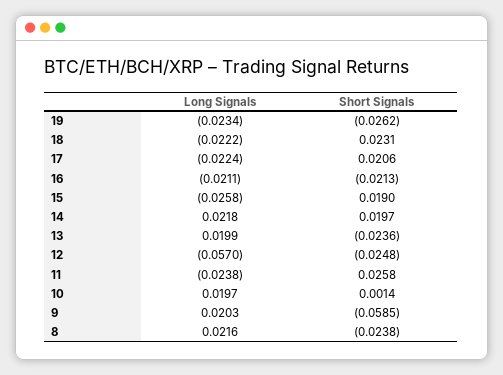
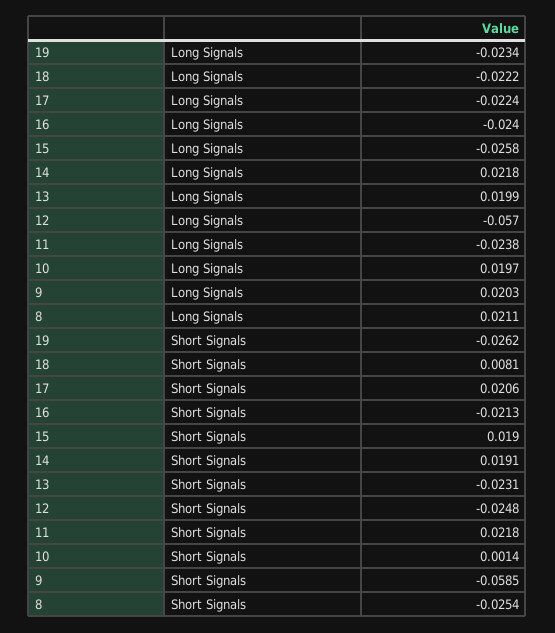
Short Signals, 18: 0.0231 -> 0.0081
Long Signals, 16: -0.0211 -> -0.024
Short Signals, 14: 0.0197 -> 0.0191
Short Signals, 13: -0.0236 -> -0.0231
Short Signals, 11: 0.0258 -> 0.0218
Long Signals, 8: 0.0216 -> 0.0211
Short Signals, 8: -0.0238 -> -0.0254

